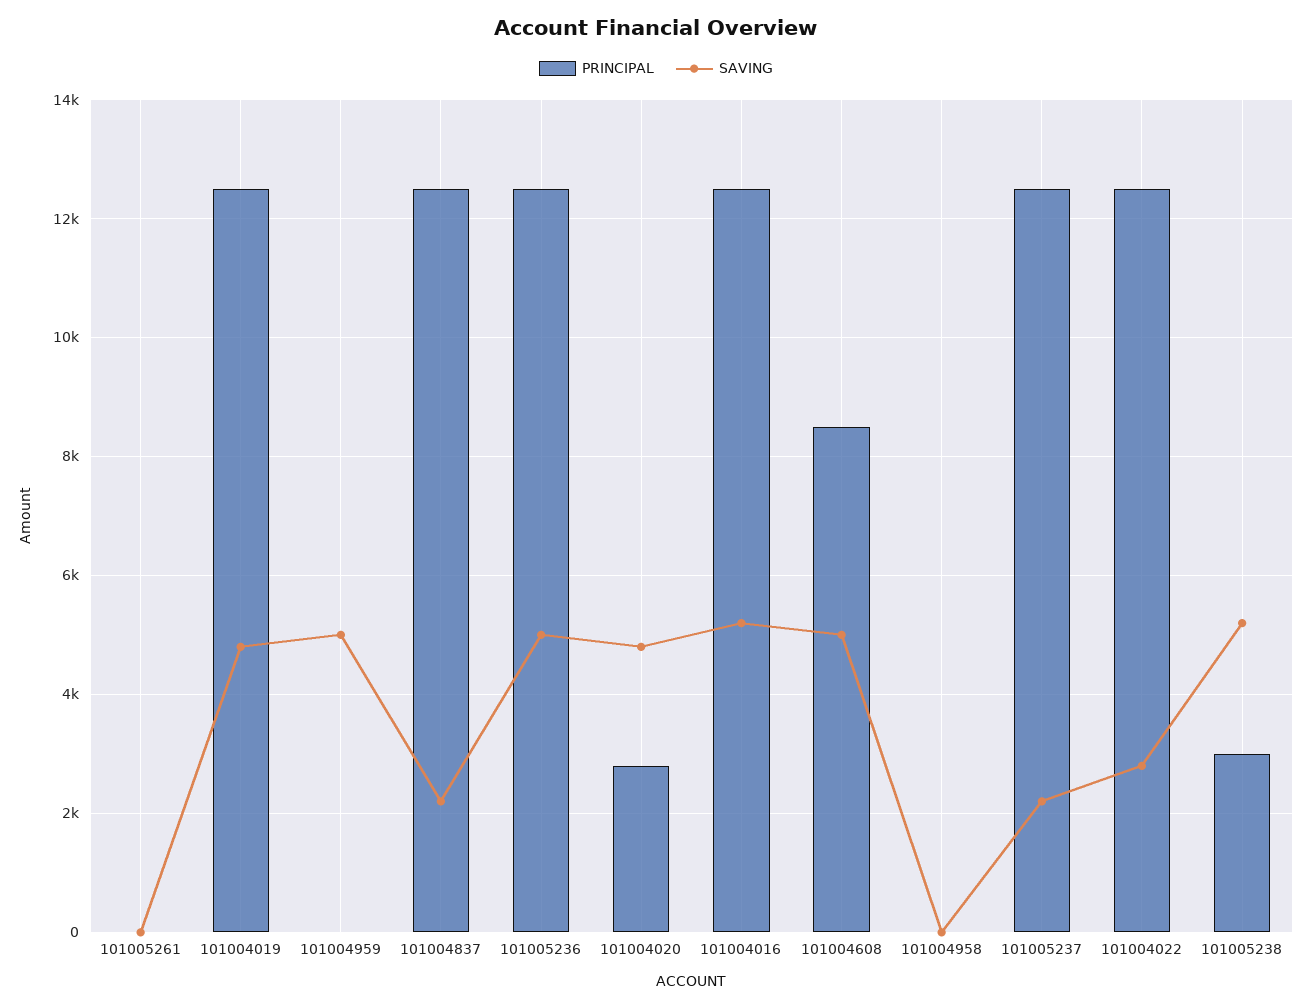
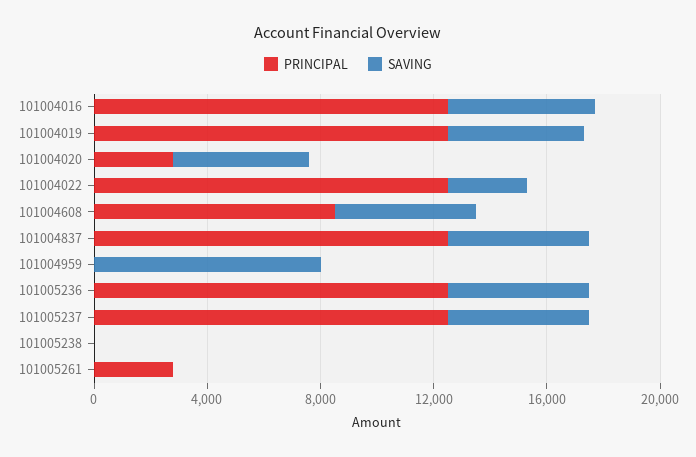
PRINCIPAL, 101005261: 0 -> 3000
SAVING, 101004959: 5000 -> 8000
SAVING, 101004837: 2200 -> 5000
PRINCIPAL, 101004958: 0 -> none
SAVING, 101004958: 0 -> none
SAVING, 101005237: 2200 -> 5000
PRINCIPAL, 101005238: 3000 -> 0
SAVING, 101005238: 5200 -> 0

